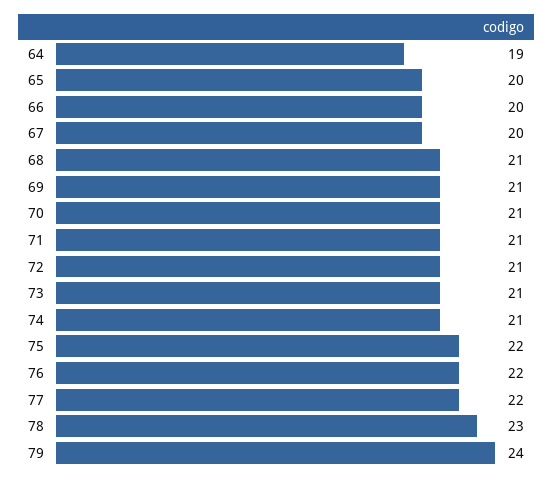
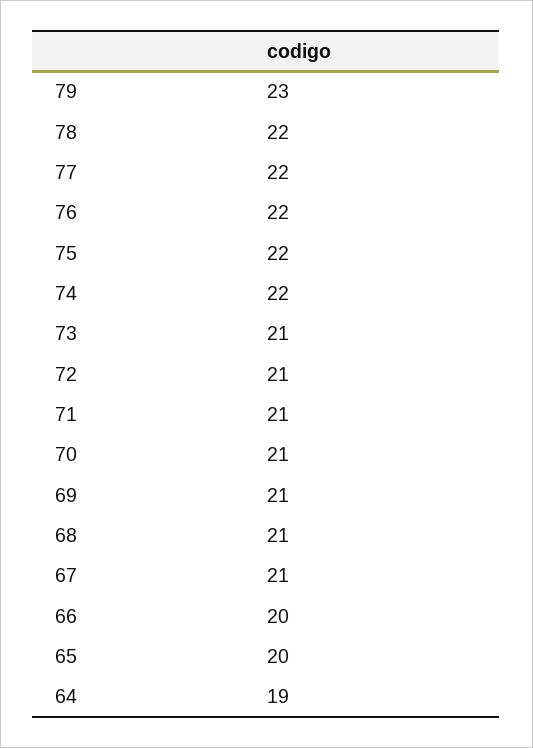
67: 20 -> 21
74: 21 -> 22
78: 23 -> 22
79: 24 -> 23

